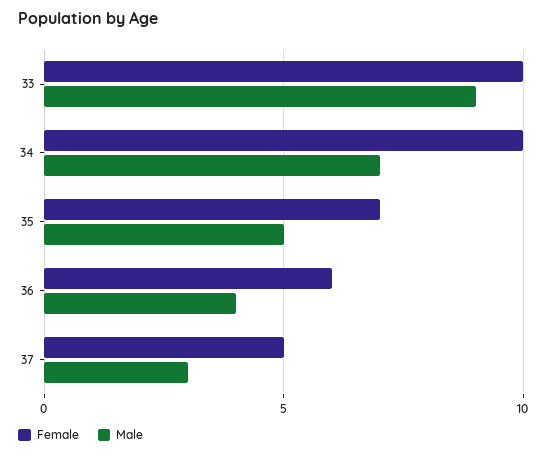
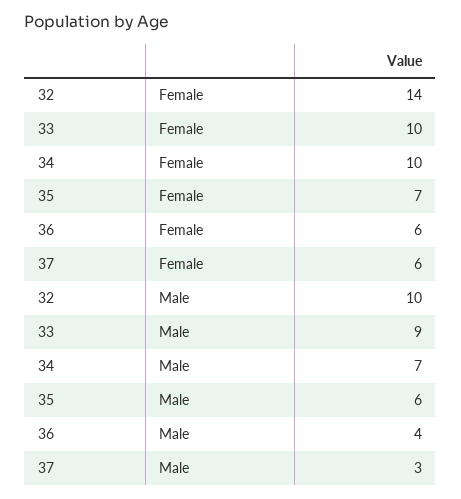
Male, 35: 5 -> 6
Female, 37: 5 -> 6
Female, 32: none -> 14
Male, 32: none -> 10

